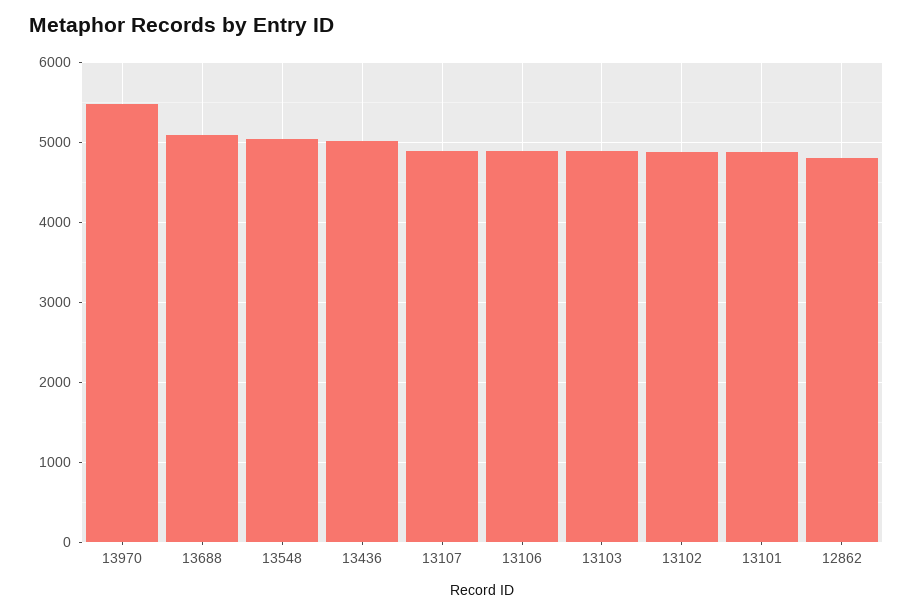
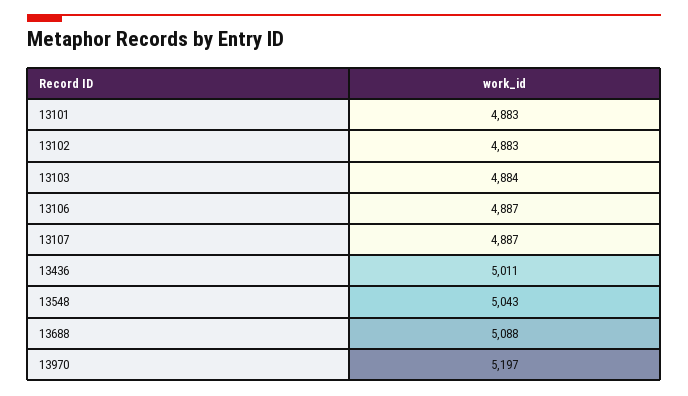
13970: 5500 -> 5197
12862: 4800 -> none

